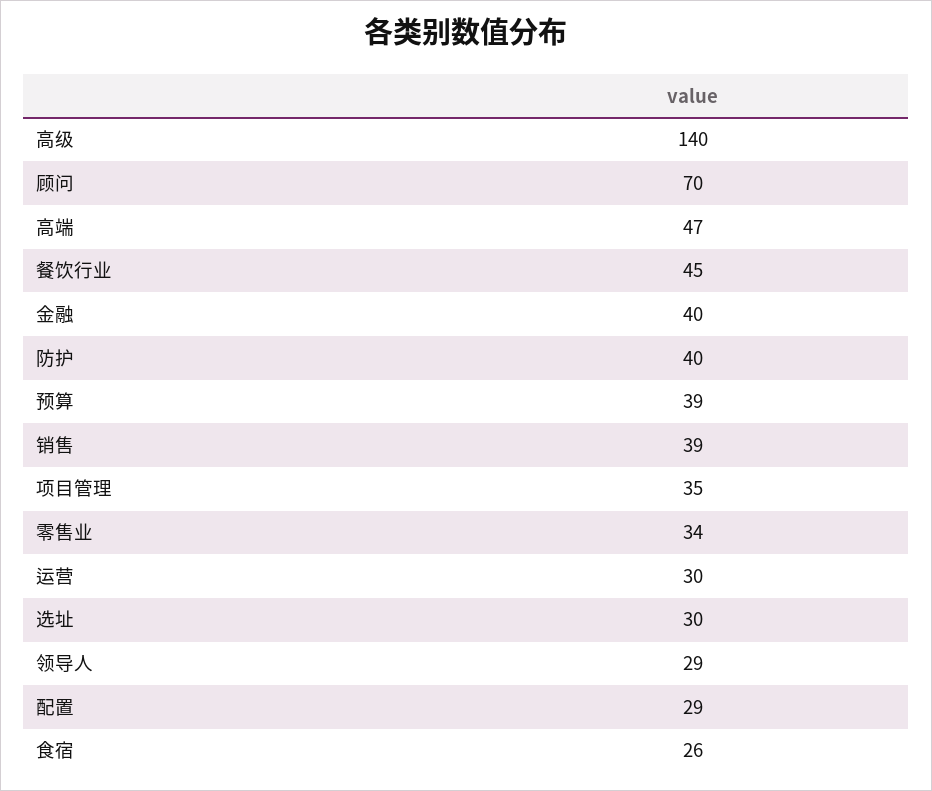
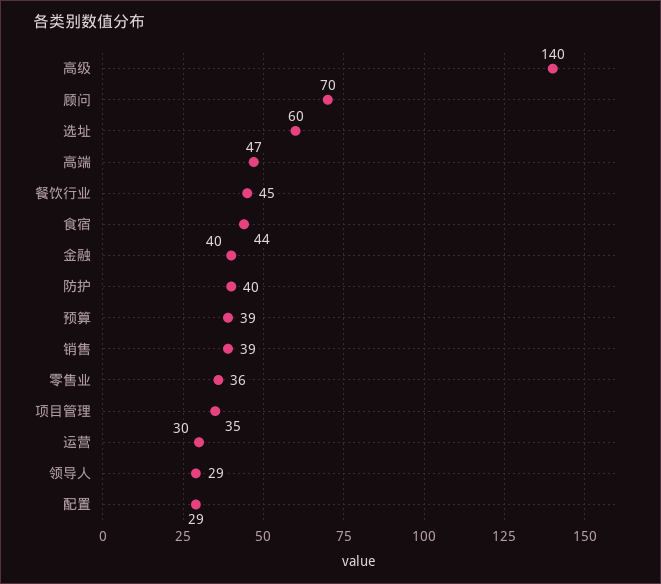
零售业: 34 -> 36
选址: 30 -> 60
食宿: 26 -> 44

